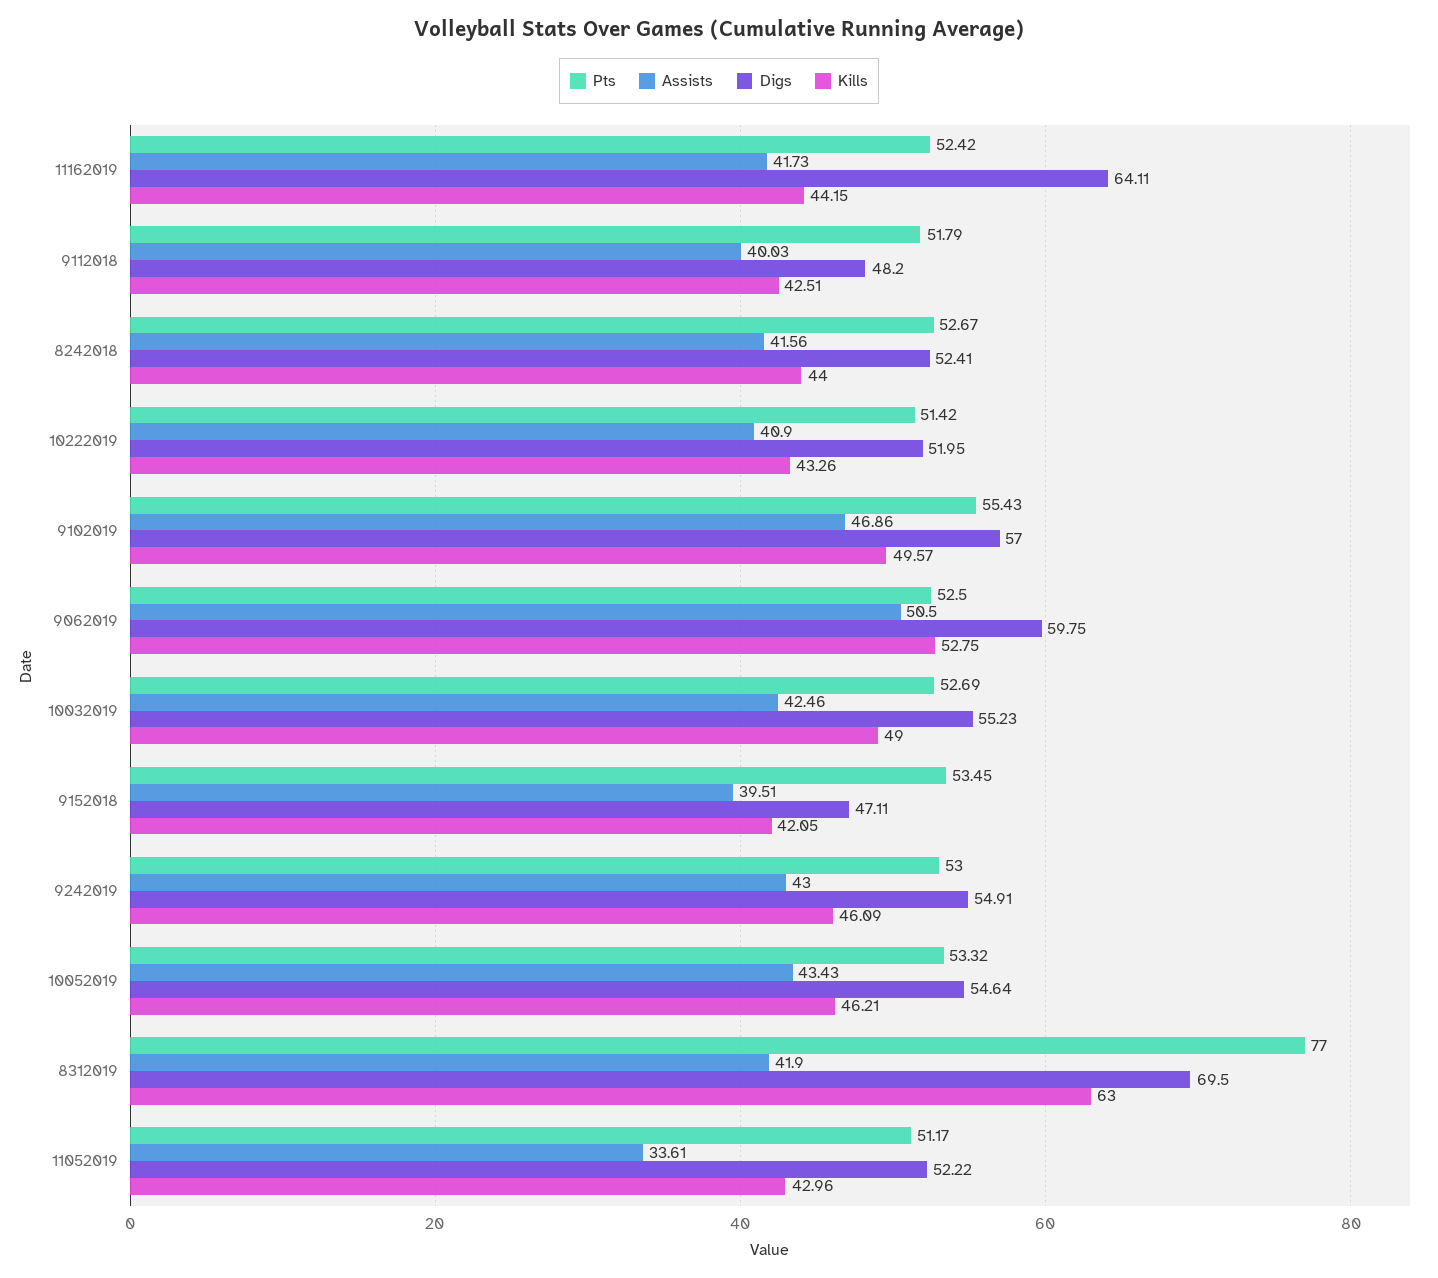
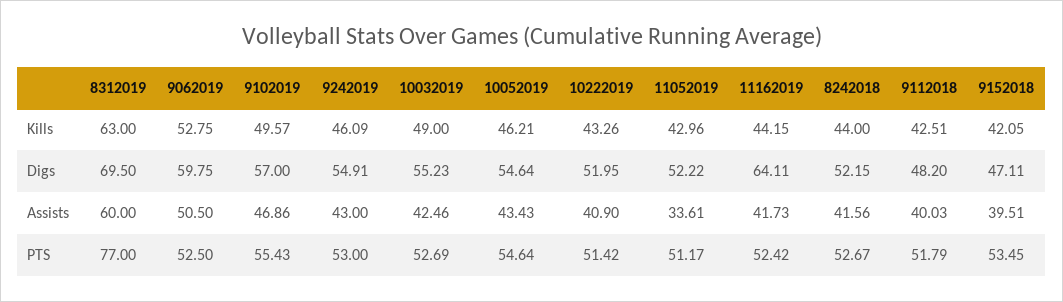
Digs, 8242018: 52.41 -> 52.15
Pts, 10052019: 53.32 -> 54.64
Assists, 8312019: 41.9 -> 60

